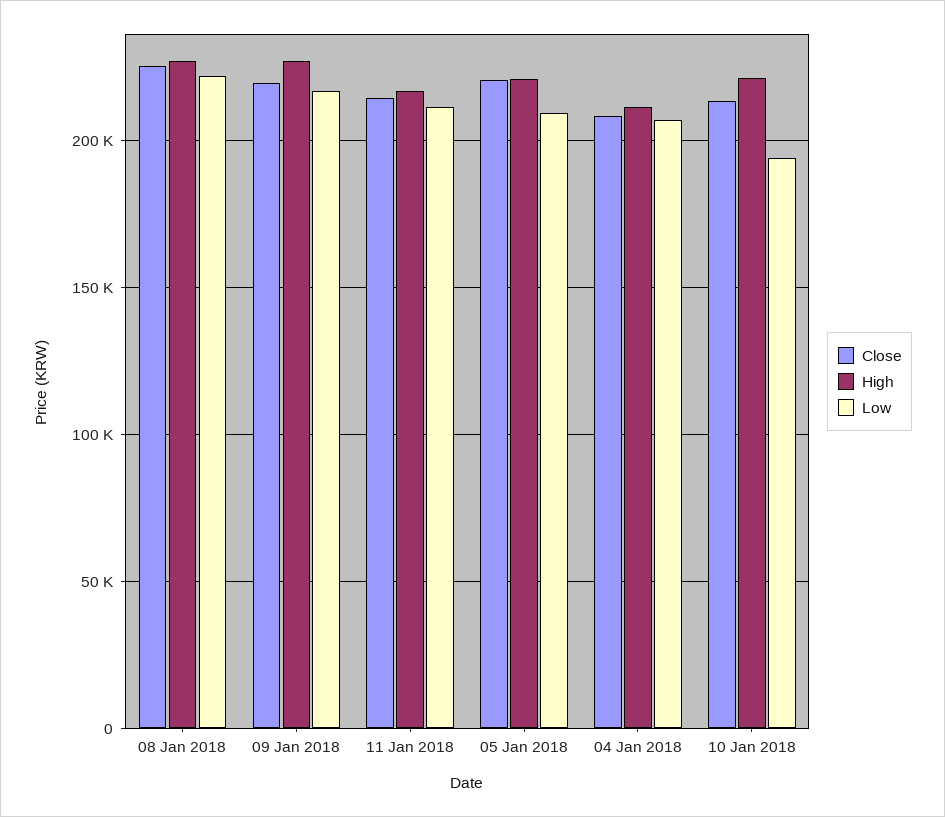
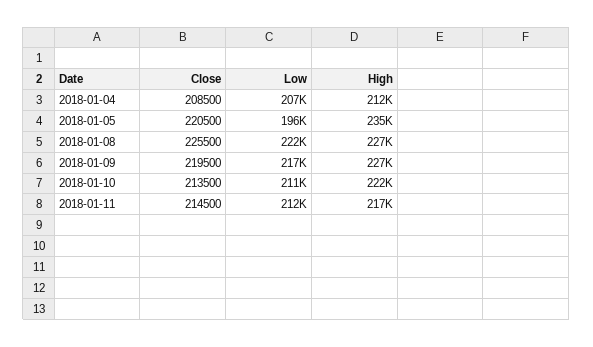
High, 05 Jan 2018: 220000 -> 235000
Low, 05 Jan 2018: 210000 -> 196000
Low, 10 Jan 2018: 195000 -> 211000

